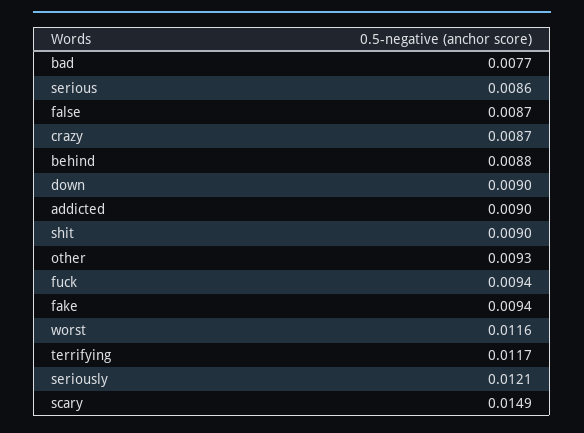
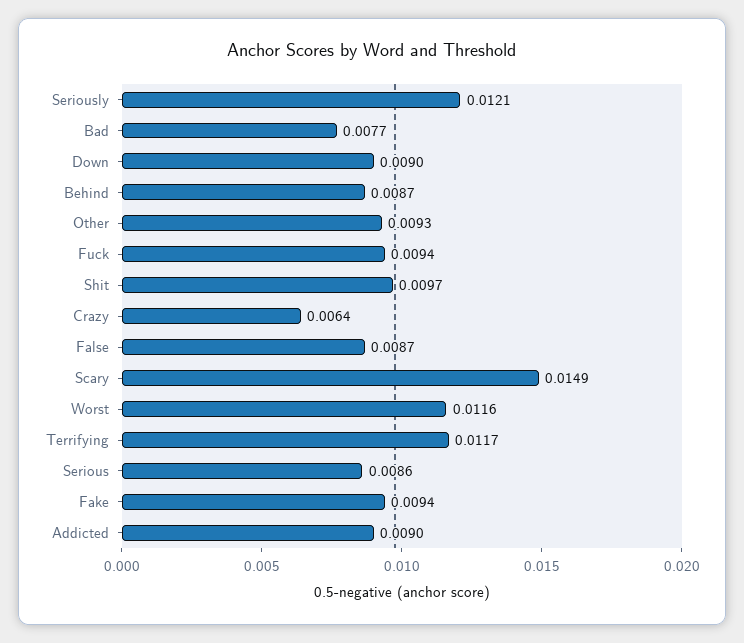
crazy: 0.0087 -> 0.0064
behind: 0.0088 -> 0.0087
shit: 0.009 -> 0.0097

